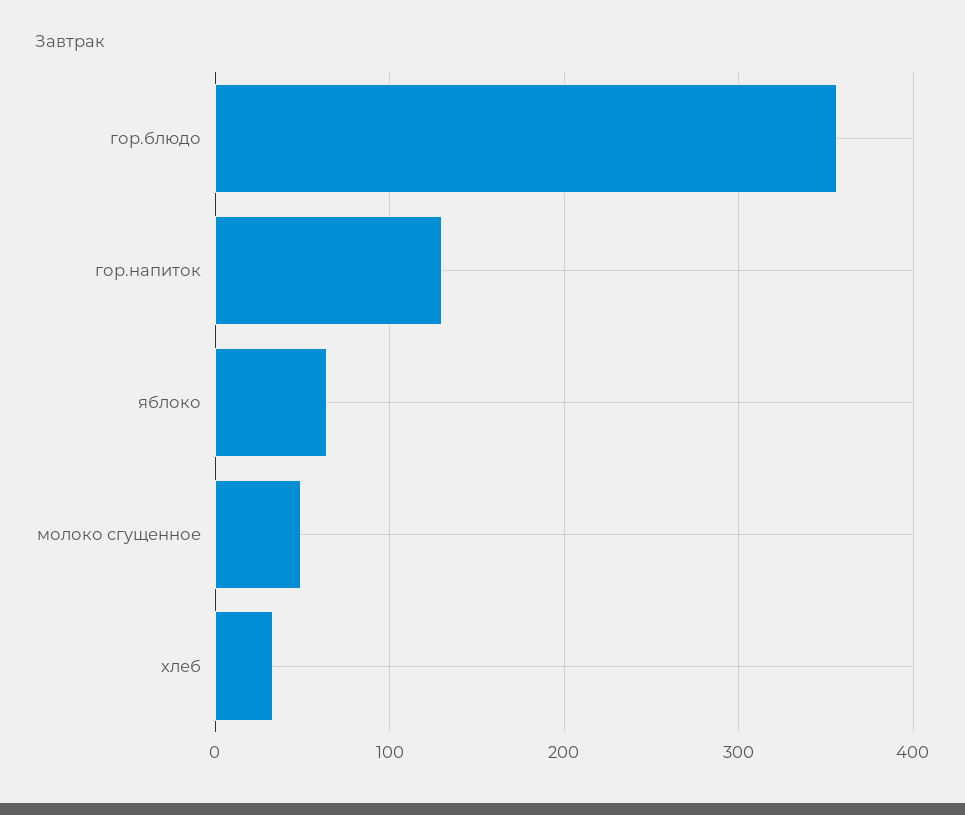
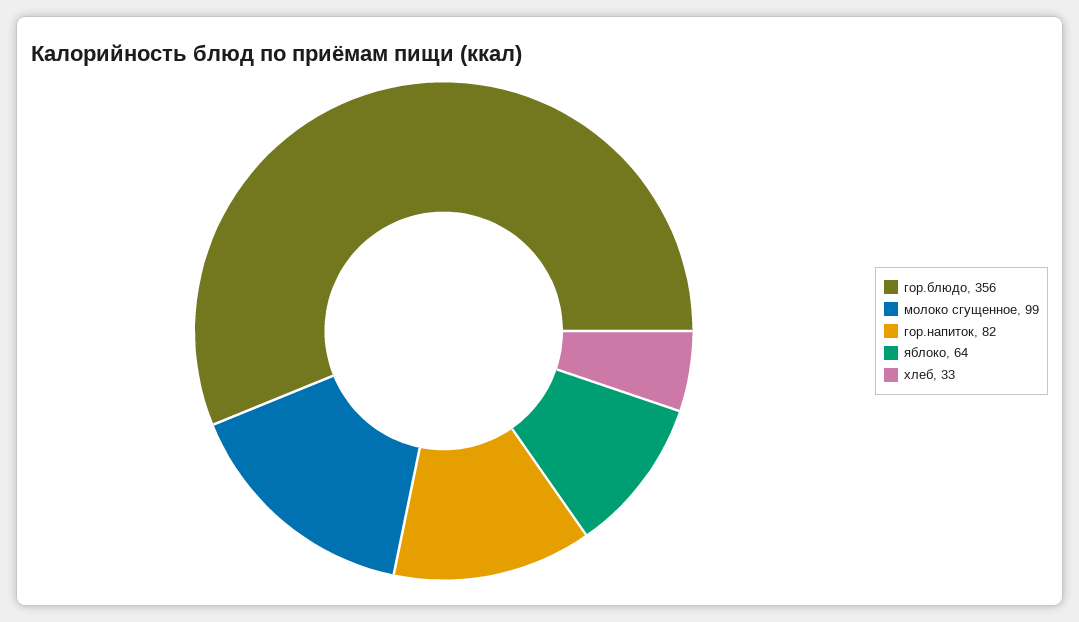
гор.напиток: 130 -> 82
молоко сгущенное: 50 -> 99

